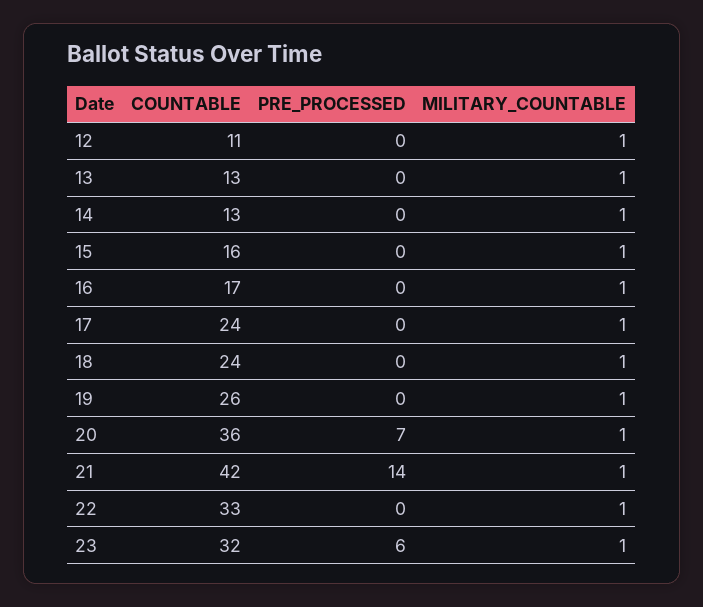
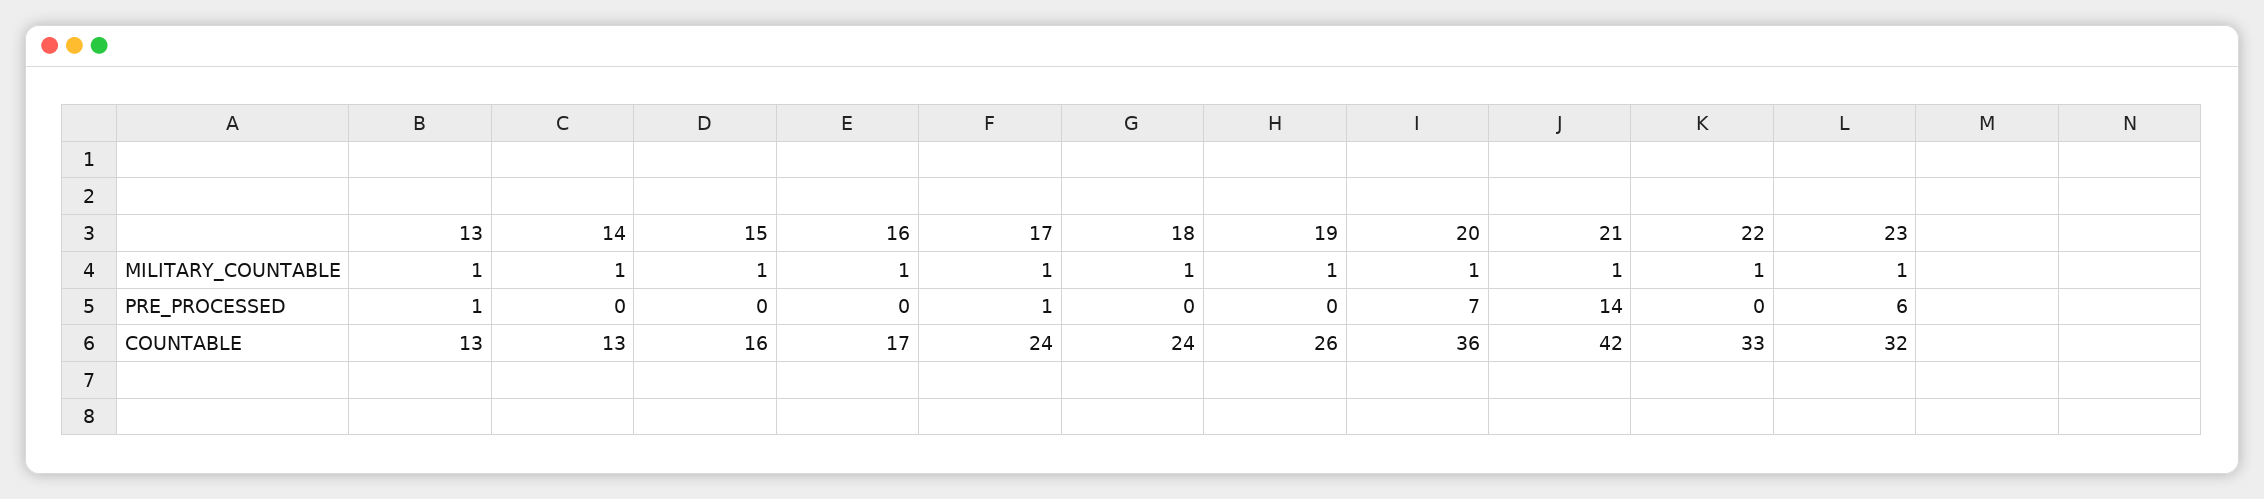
COUNTABLE, 12: 11 -> none
PRE_PROCESSED, 12: 0 -> none
MILITARY_COUNTABLE, 12: 1 -> none
PRE_PROCESSED, 13: 0 -> 1
PRE_PROCESSED, 17: 0 -> 1

